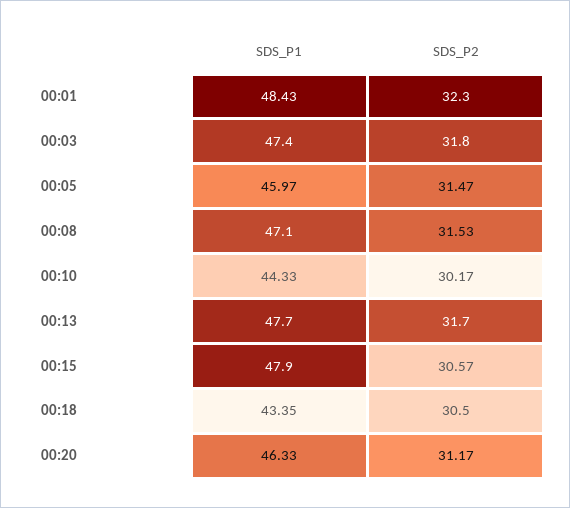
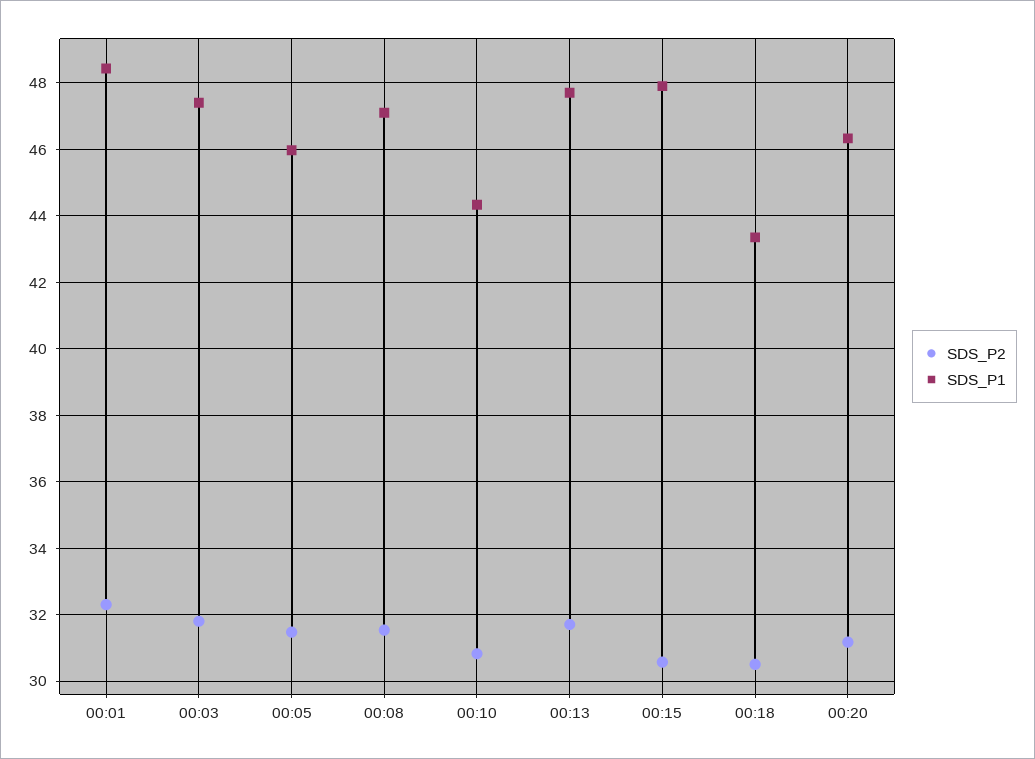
SDS_P2, 00:10: 30.17 -> 30.8

